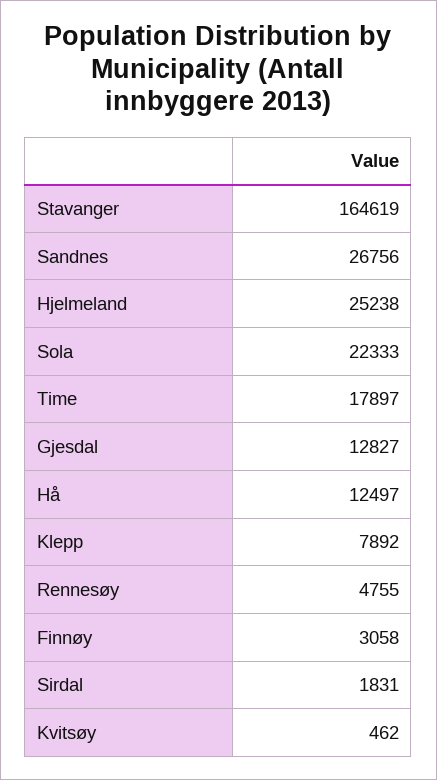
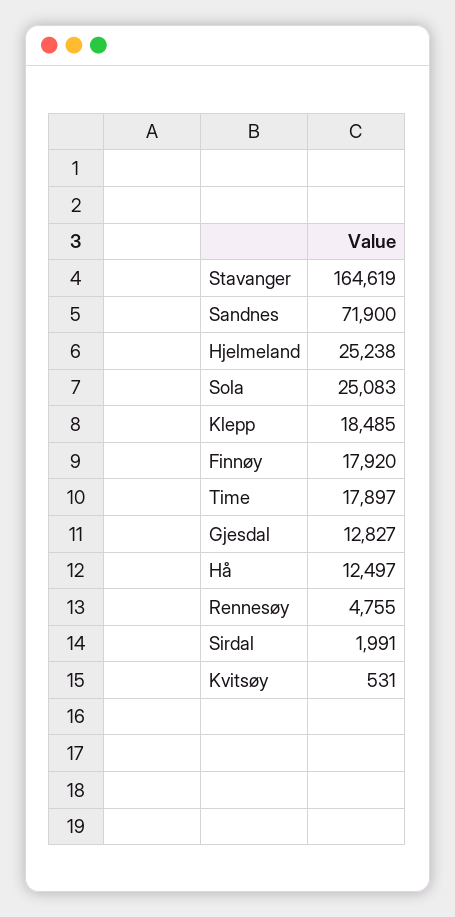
Sandnes: 26756 -> 71900
Sola: 22333 -> 25083
Klepp: 7892 -> 18485
Finnøy: 3058 -> 17920
Sirdal: 1831 -> 1991
Kvitsøy: 462 -> 531

